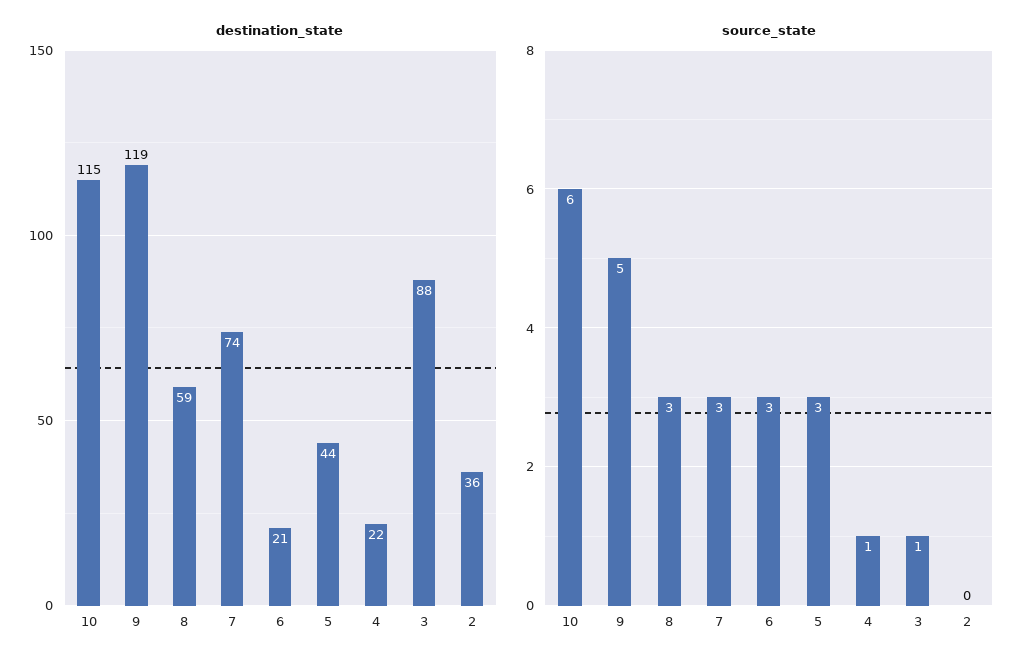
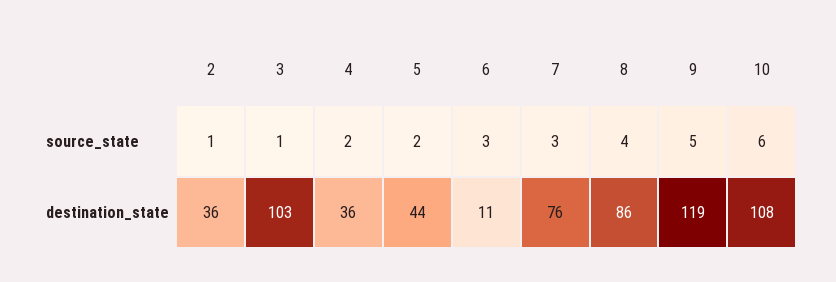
destination_state, 10: 115 -> 108
destination_state, 8: 59 -> 86
destination_state, 7: 74 -> 76
destination_state, 6: 21 -> 11
destination_state, 4: 22 -> 36
destination_state, 3: 88 -> 103
source_state, 8: 3 -> 4
source_state, 5: 3 -> 2
source_state, 4: 1 -> 2
source_state, 2: 0 -> 1

